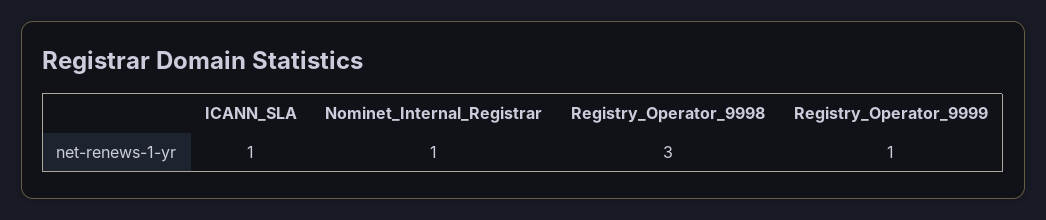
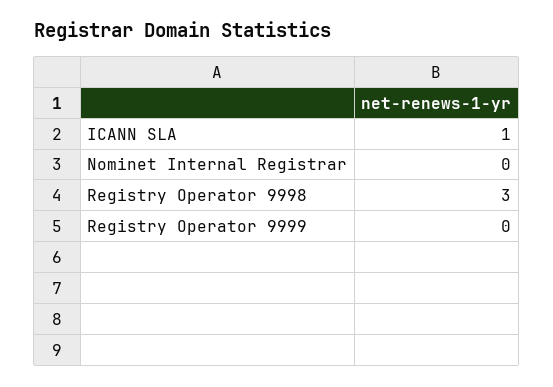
Nominet_Internal_Registrar: 1 -> 0
Registry_Operator_9999: 1 -> 0

